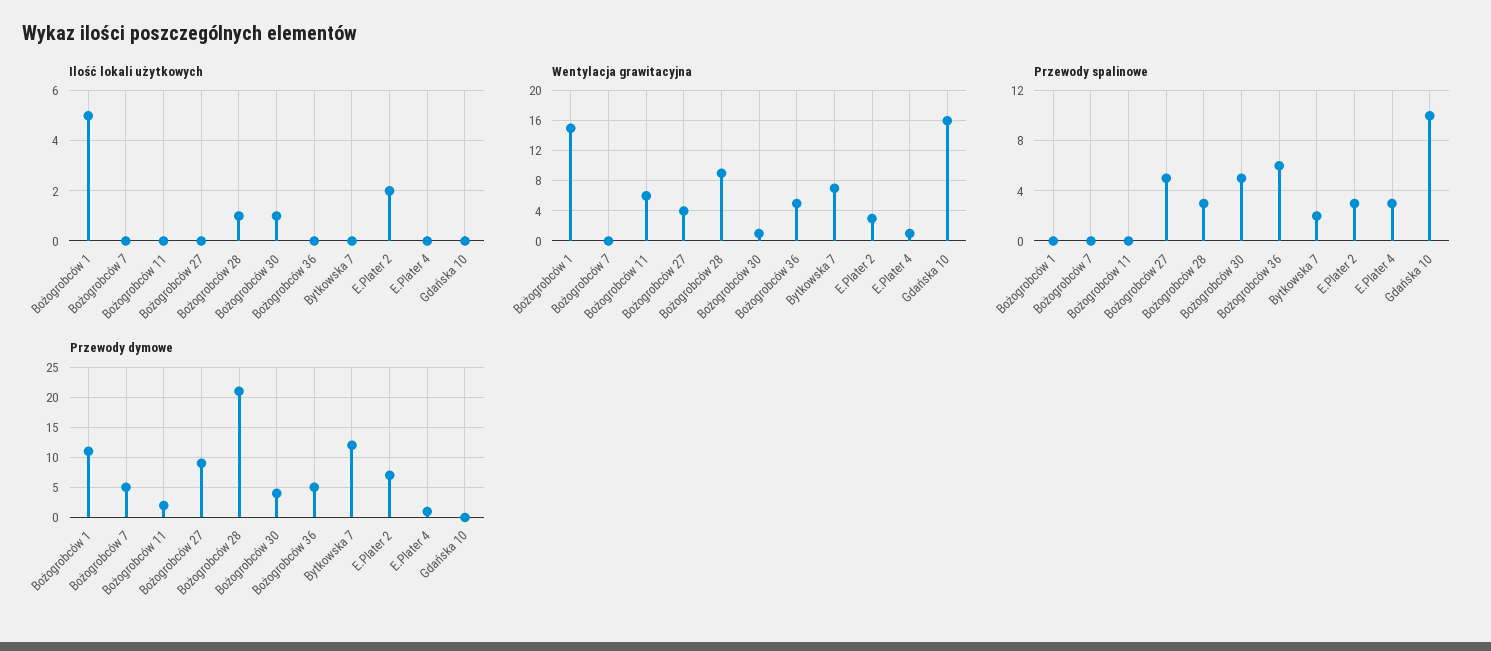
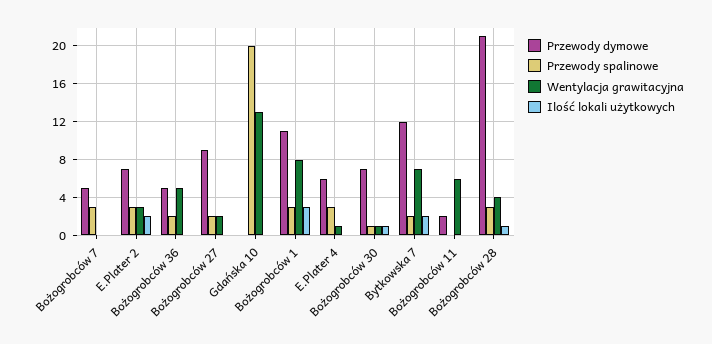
Ilość lokali użytkowych, Bożogrobców 1: 5 -> 3
Ilość lokali użytkowych, Bytkowska 7: 0 -> 2
Wentylacja grawitacyjna, Bożogrobców 1: 15 -> 8
Wentylacja grawitacyjna, Bożogrobców 27: 4 -> 2
Wentylacja grawitacyjna, Bożogrobców 28: 9 -> 4
Wentylacja grawitacyjna, Gdańska 10: 16 -> 13
Przewody spalinowe, Bożogrobców 1: 0 -> 3
Przewody spalinowe, Bożogrobców 7: 0 -> 3
Przewody spalinowe, Bożogrobców 27: 5 -> 2
Przewody spalinowe, Bożogrobców 30: 5 -> 1
Przewody spalinowe, Bożogrobców 36: 6 -> 2
Przewody spalinowe, Gdańska 10: 10 -> 20
Przewody dymowe, Bożogrobców 30: 4 -> 7
Przewody dymowe, E.Plater 4: 1 -> 6

